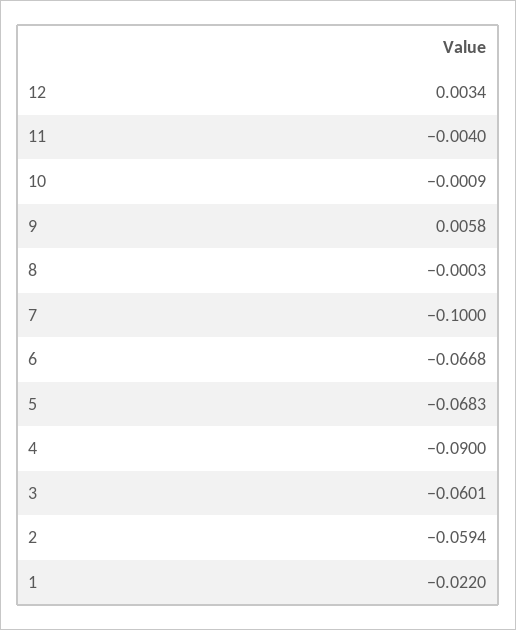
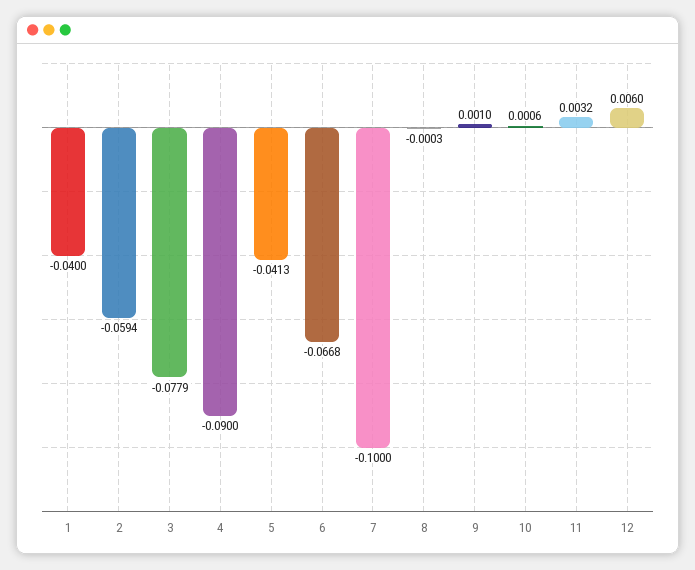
12: 0.0034 -> 0.006
11: -0.004 -> 0.0032
10: -0.0009 -> 0.0006
9: 0.0058 -> 0.001
5: -0.0683 -> -0.0413
3: -0.0601 -> -0.0779
1: -0.022 -> -0.04

